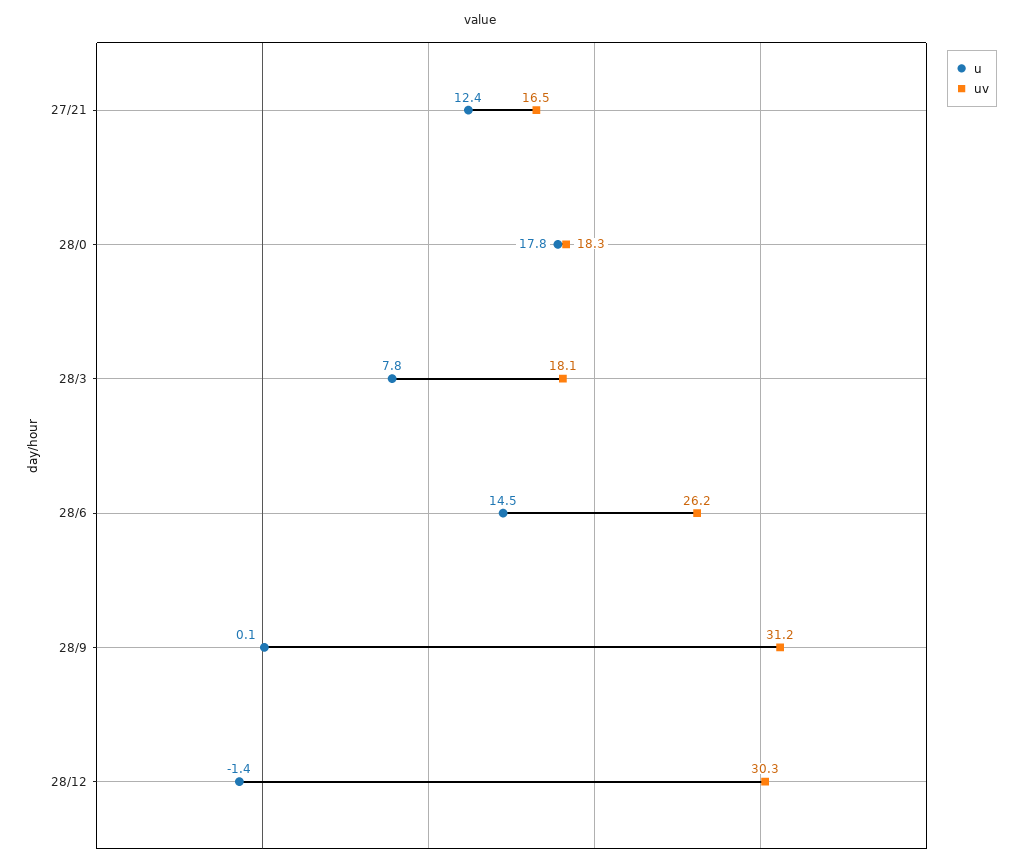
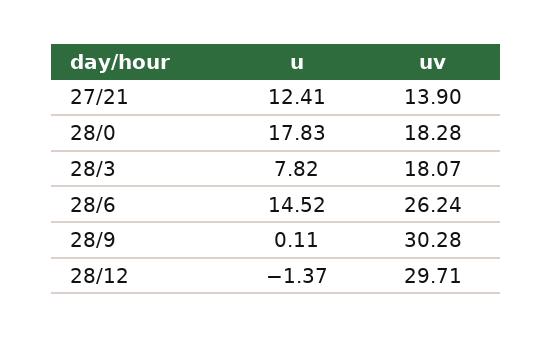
uv, 27/21: 16.5 -> 13.9
uv, 28/9: 31.2 -> 30.28
uv, 28/12: 30.3 -> 29.71

